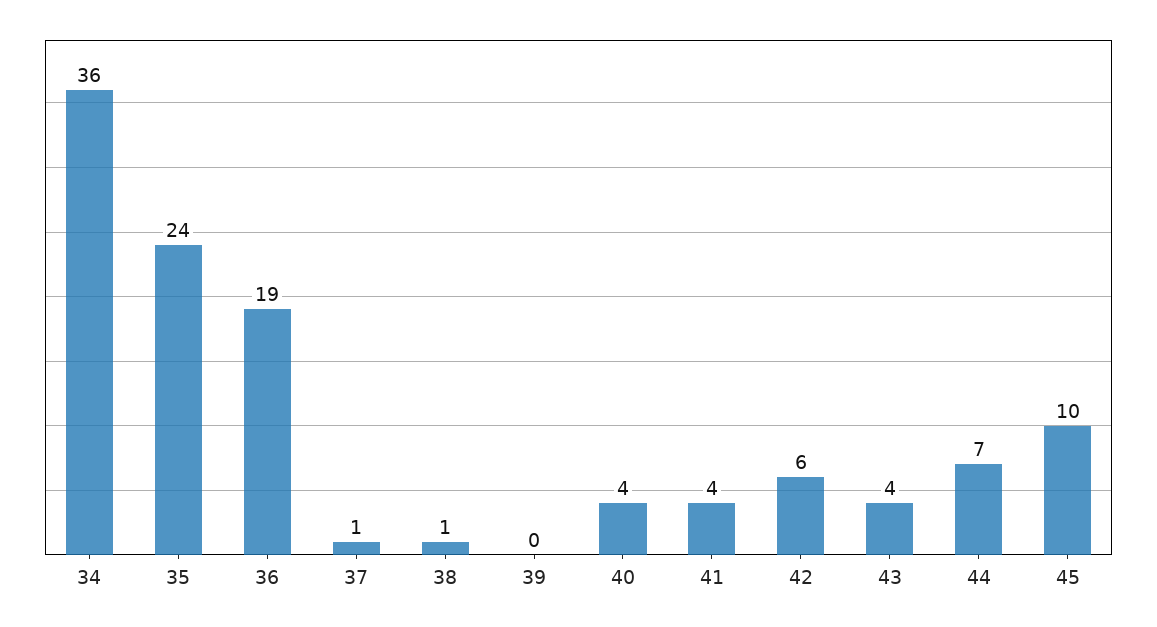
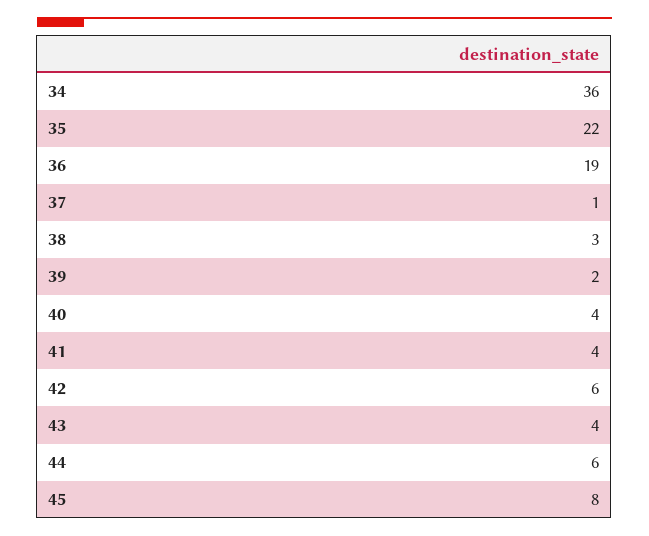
35: 24 -> 22
38: 1 -> 3
39: 0 -> 2
44: 7 -> 6
45: 10 -> 8

